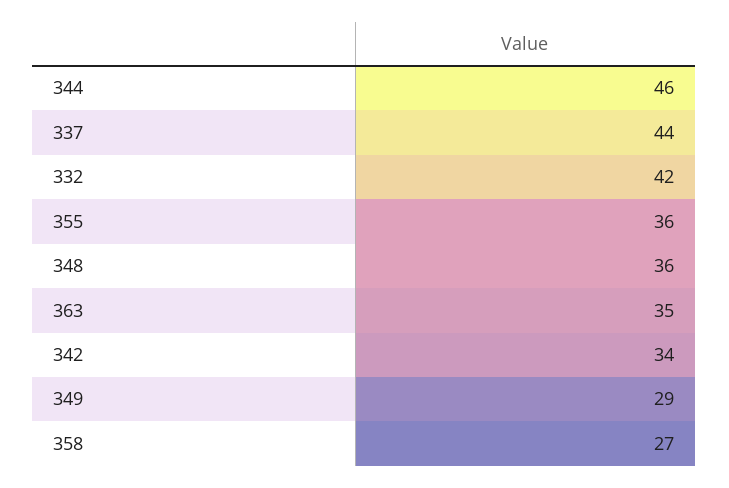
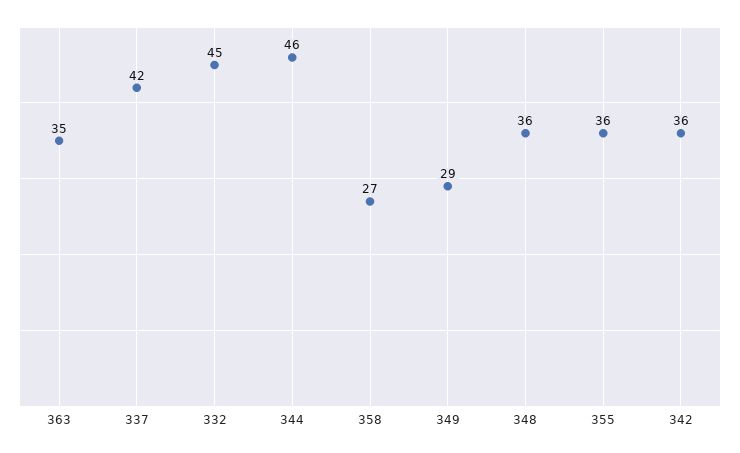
337: 44 -> 42
332: 42 -> 45
342: 34 -> 36

